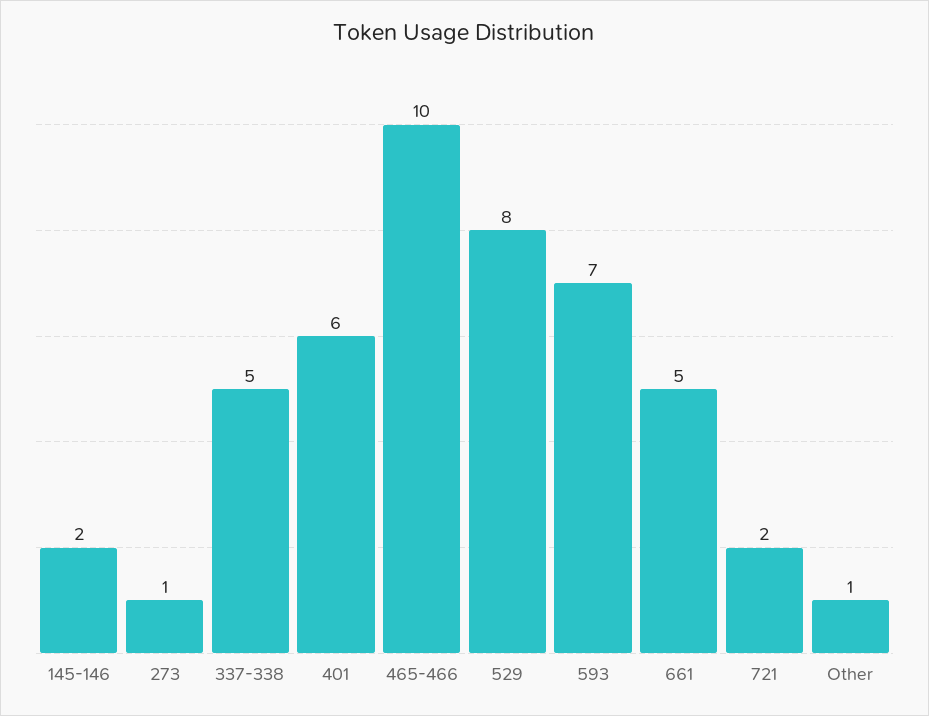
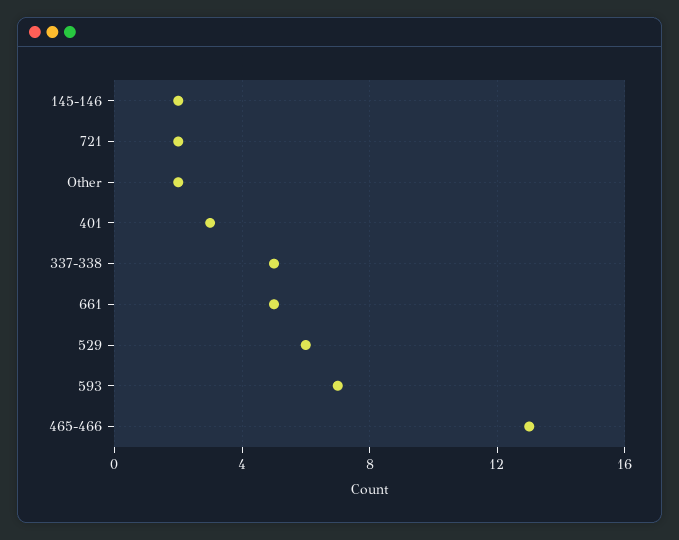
273: 1 -> none
401: 6 -> 3
465-466: 10 -> 13
529: 8 -> 6
Other: 1 -> 2

